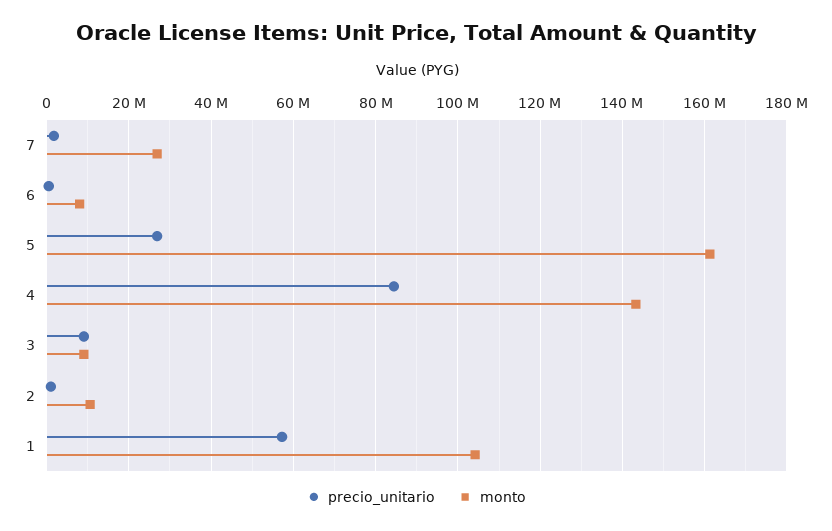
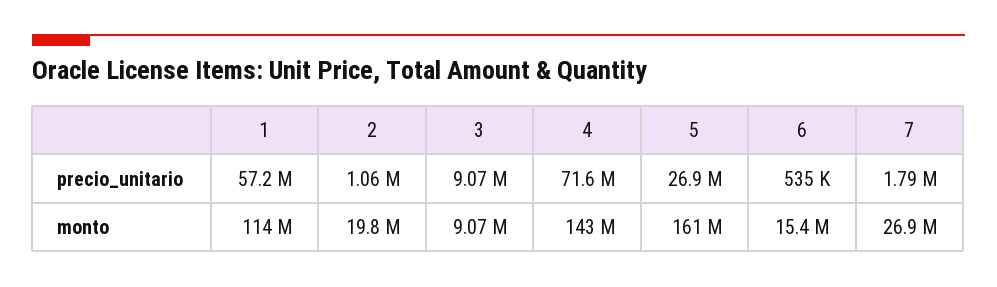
monto, 6: 8000000 -> 15400000
precio_unitario, 4: 84000000 -> 71600000
monto, 2: 10000000 -> 19800000
monto, 1: 104000000 -> 114000000

